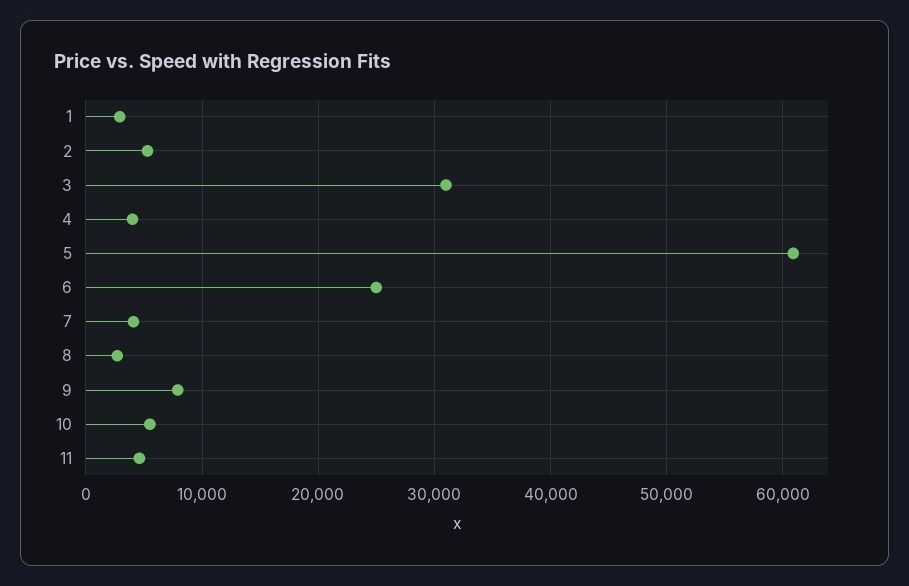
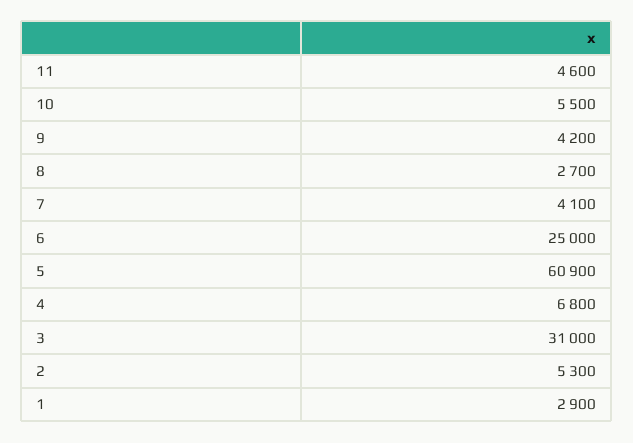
4: 4000 -> 6800
9: 8000 -> 4200

